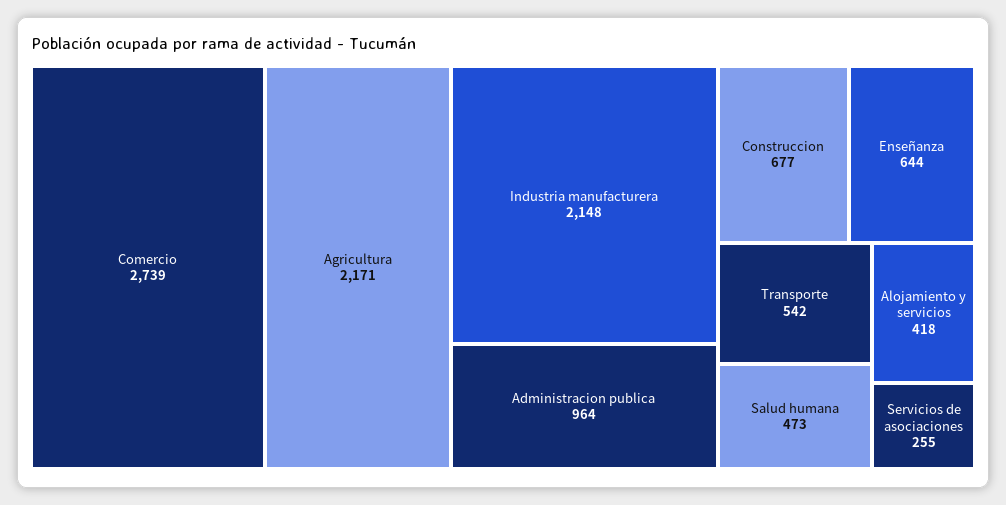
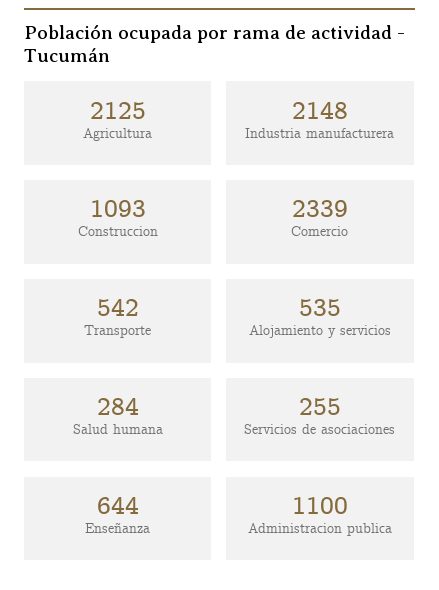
Comercio: 2739 -> 2339
Agricultura: 2171 -> 2125
Administracion publica: 964 -> 1100
Construccion: 677 -> 1093
Salud humana: 473 -> 284
Alojamiento y servicios: 418 -> 535

